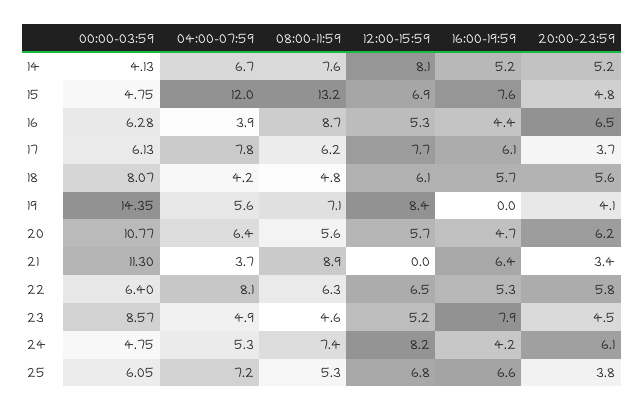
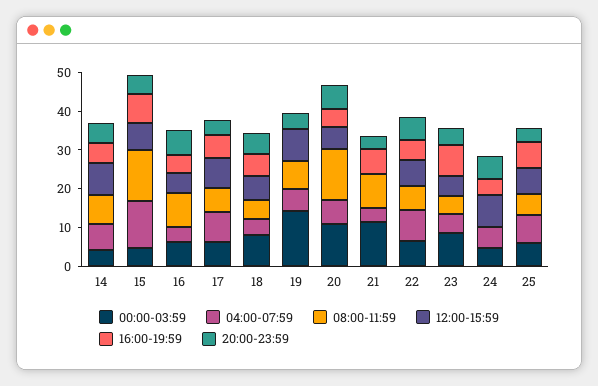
08:00-11:59, 20: 5.6 -> 12.5
08:00-11:59, 24: 7.4 -> 0

